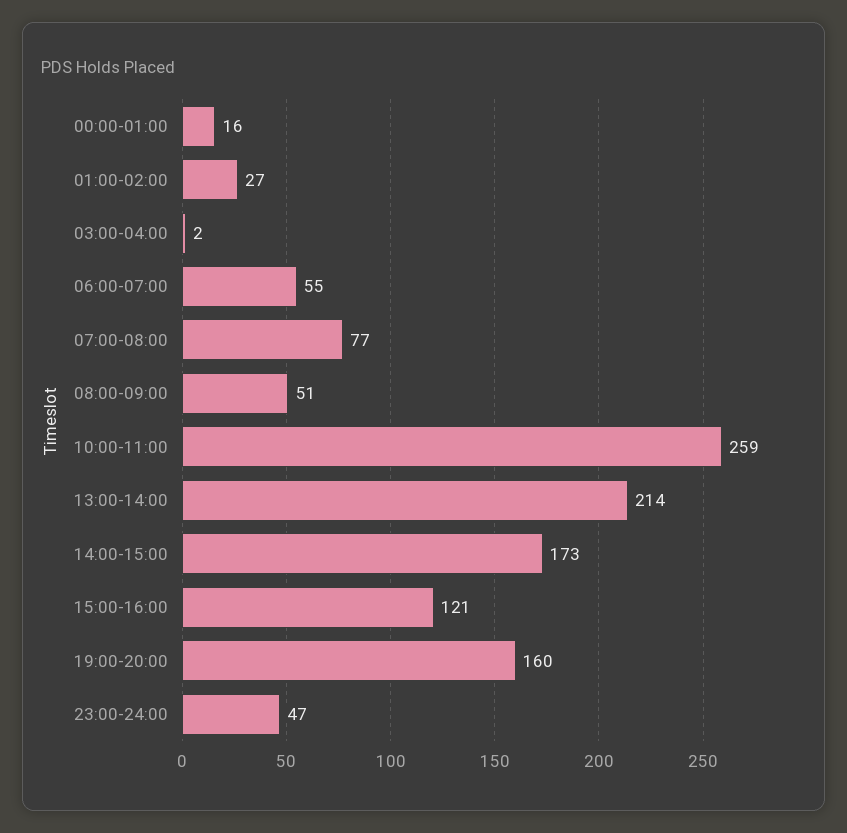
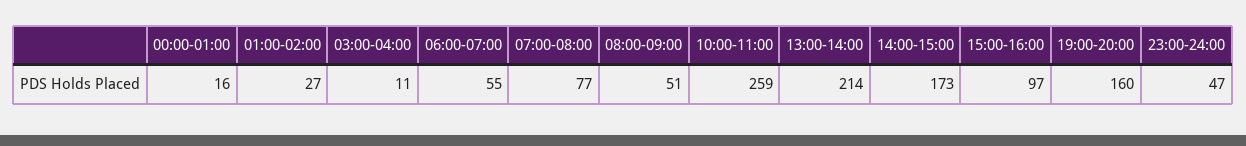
03:00-04:00: 2 -> 11
15:00-16:00: 121 -> 97

